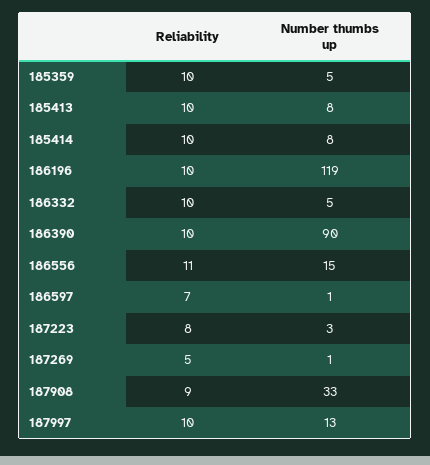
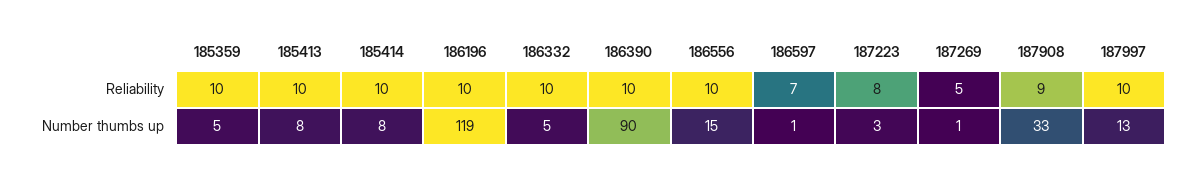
Reliability, 186556: 11 -> 10

